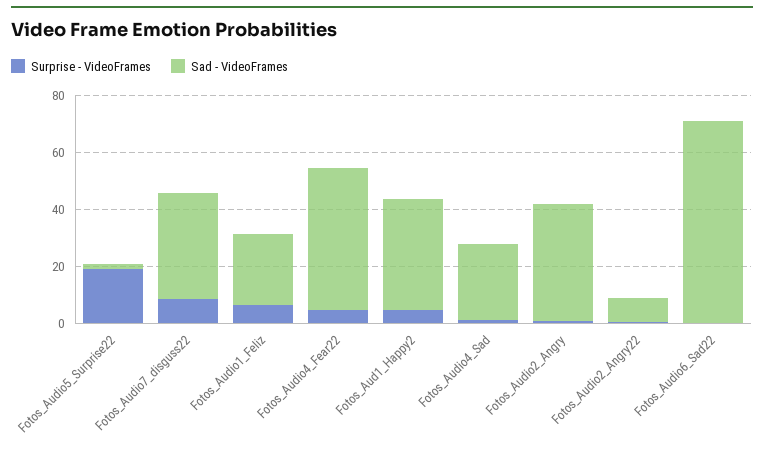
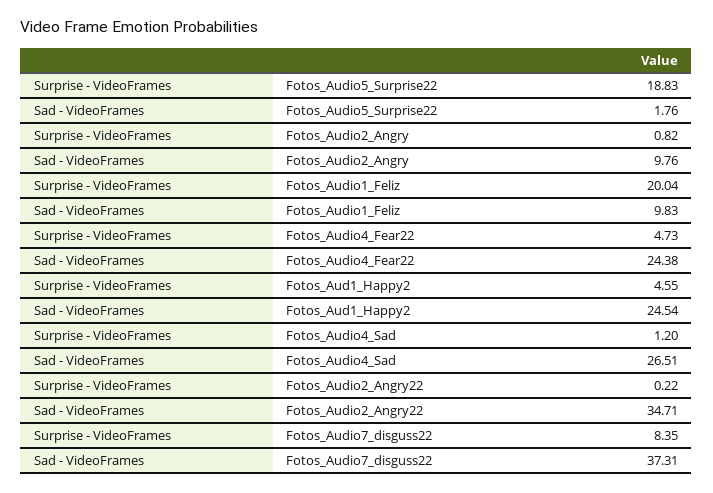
Surprise - VideoFrames, Fotos_Audio1_Feliz: 5 -> 20.04
Sad - VideoFrames, Fotos_Audio1_Feliz: 25 -> 9.83
Sad - VideoFrames, Fotos_Audio4_Fear22: 50 -> 24.38
Sad - VideoFrames, Fotos_Aud1_Happy2: 40 -> 24.54
Sad - VideoFrames, Fotos_Audio2_Angry: 40 -> 9.76
Sad - VideoFrames, Fotos_Audio2_Angry22: 10 -> 34.71
Surprise - VideoFrames, Fotos_Audio6_Sad22: 0 -> none
Sad - VideoFrames, Fotos_Audio6_Sad22: 70 -> none

